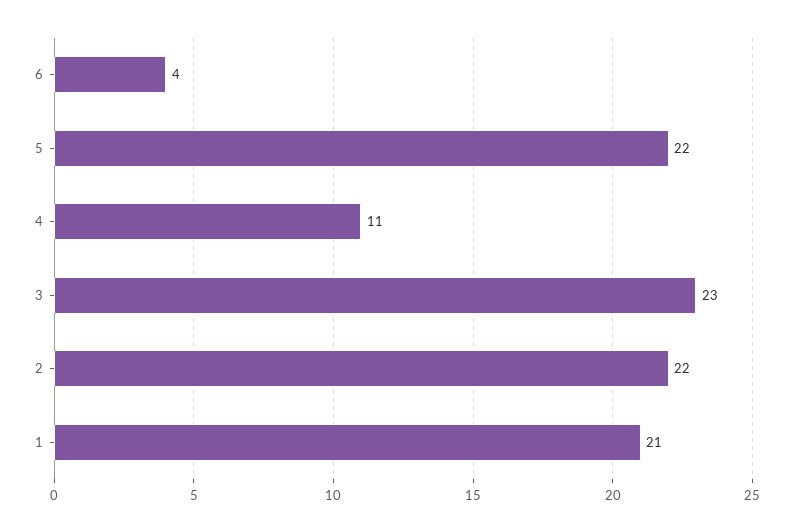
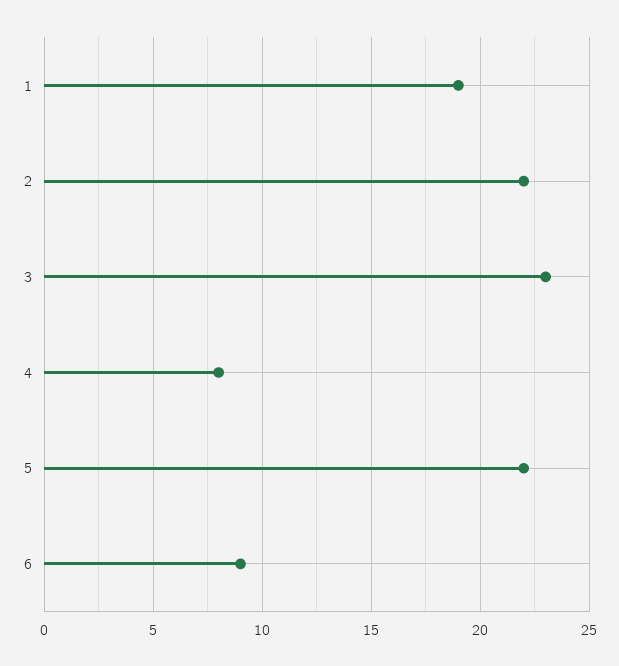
6: 4 -> 9
4: 11 -> 8
1: 21 -> 19

